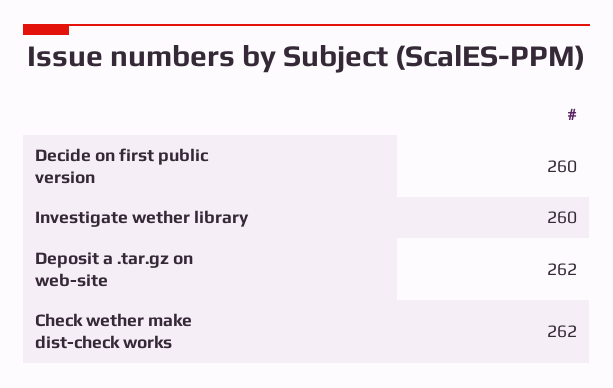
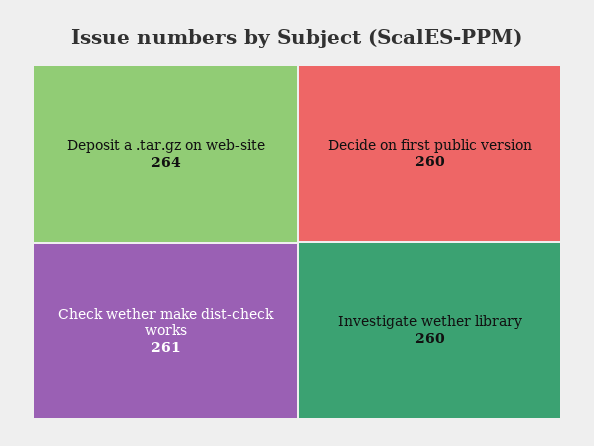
Deposit a .tar.gz on web-site: 262 -> 264
Check wether make dist-check works: 262 -> 261

